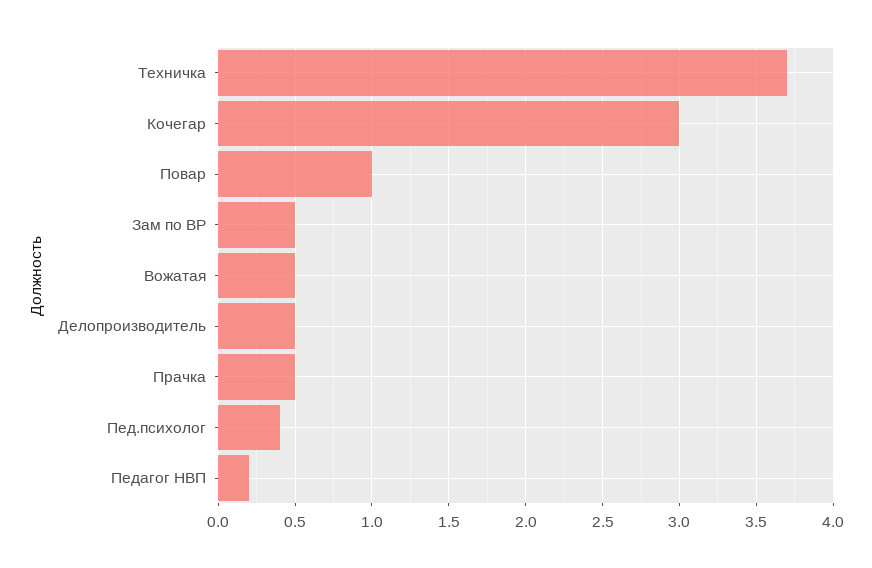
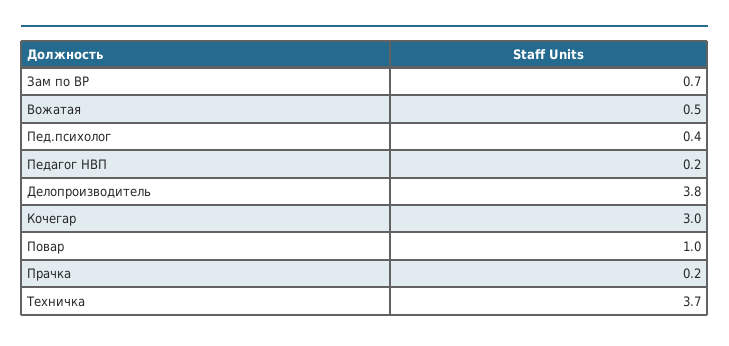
Зам по ВР: 0.5 -> 0.7
Делопроизводитель: 0.5 -> 3.8
Прачка: 0.5 -> 0.2

